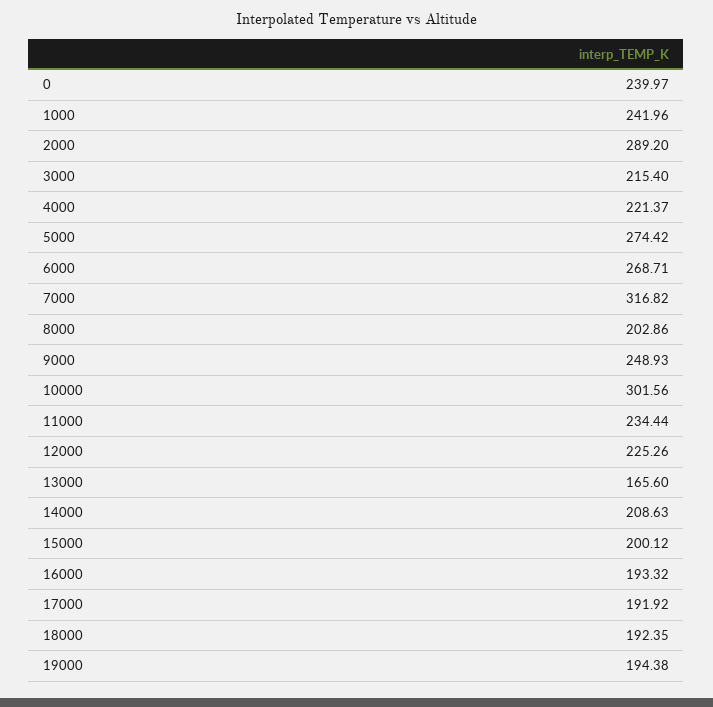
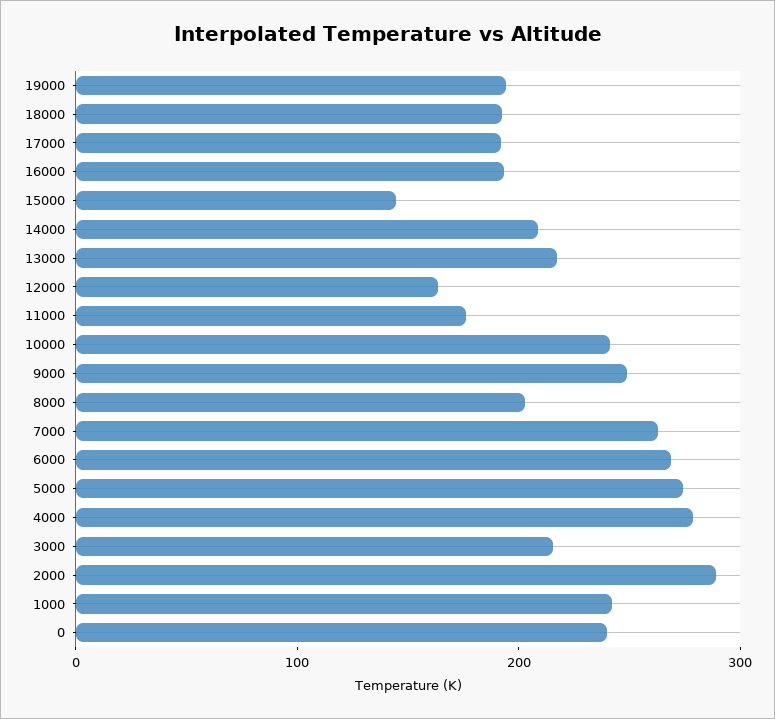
4000: 221.37 -> 280
7000: 316.82 -> 260
10000: 301.56 -> 240
11000: 234.44 -> 180
12000: 225.26 -> 160
13000: 165.6 -> 220
15000: 200.12 -> 140

